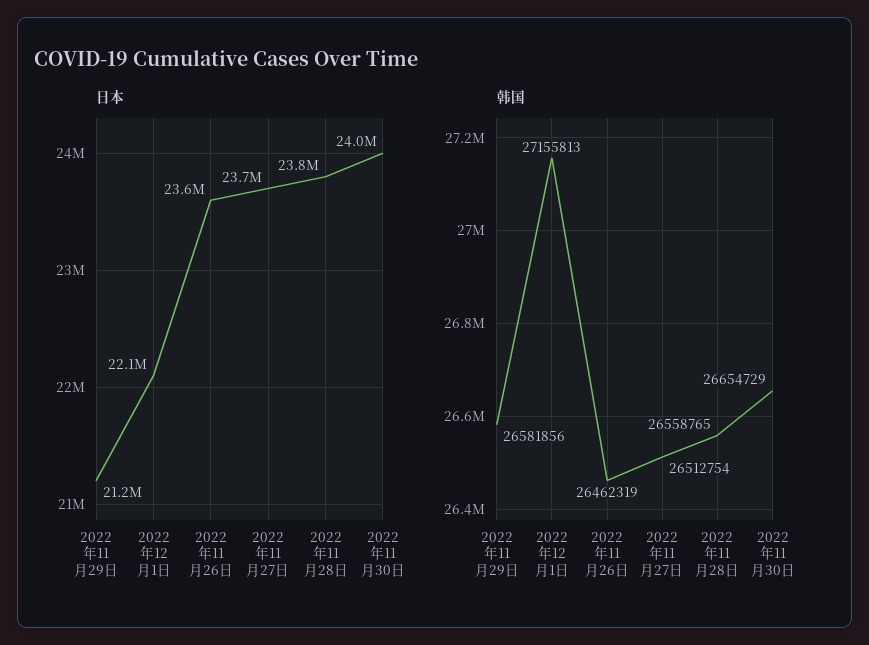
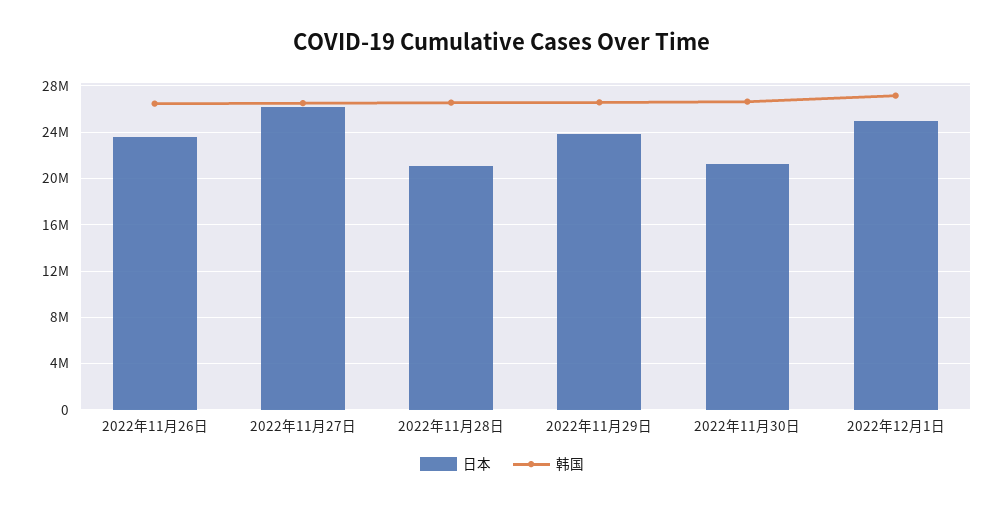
日本, 2022年11月29日: 21200000 -> 24000000
日本, 2022年12月1日: 22100000 -> 25000000
日本, 2022年11月27日: 23700000 -> 26000000
日本, 2022年11月28日: 23800000 -> 21000000
日本, 2022年11月30日: 24000000 -> 21000000

